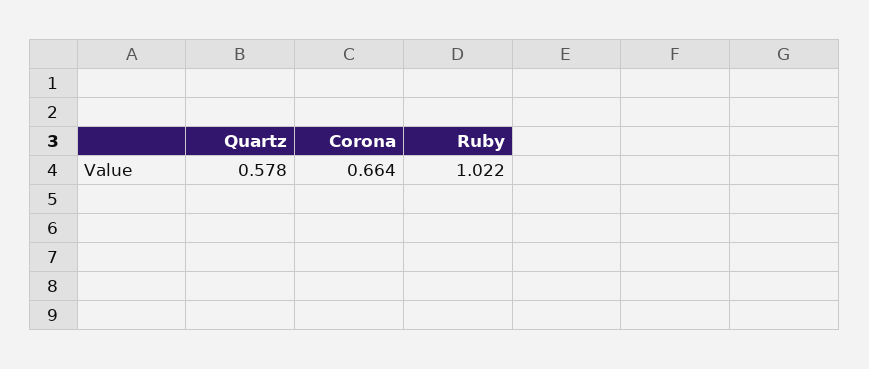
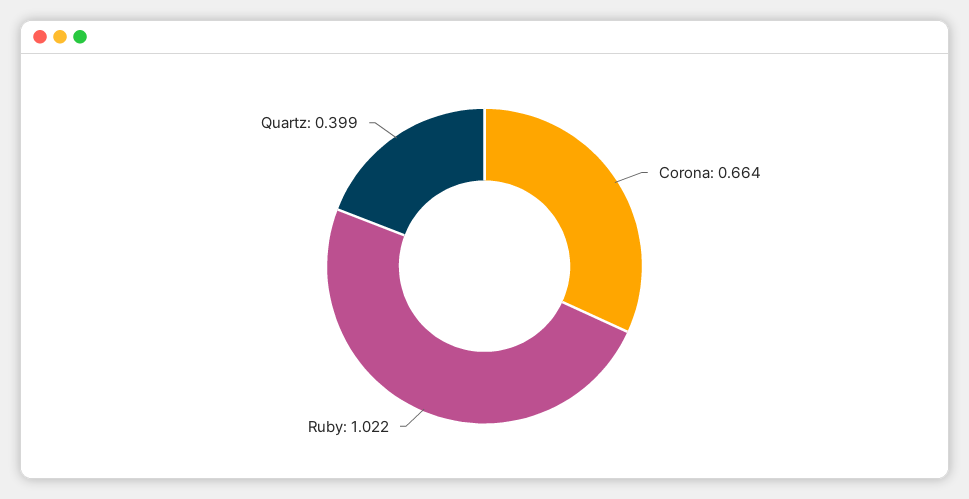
Quartz: 0.578 -> 0.399

